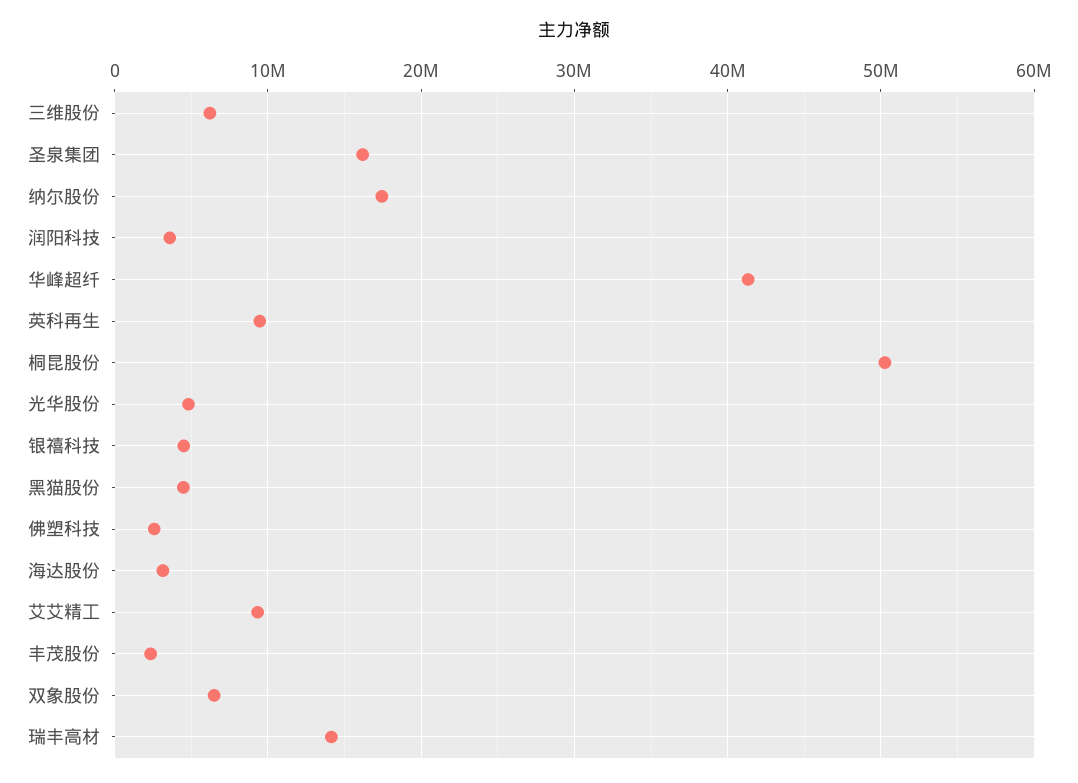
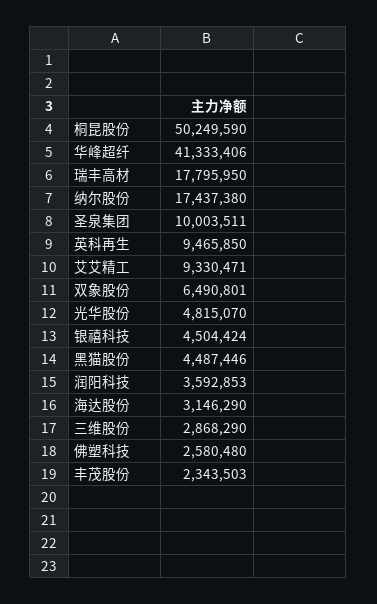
三维股份: 6000000 -> 2868290
圣泉集团: 16000000 -> 10003511
瑞丰高材: 14000000 -> 17795950

